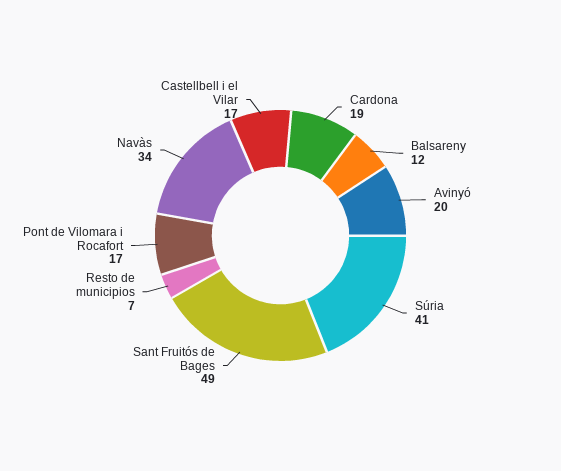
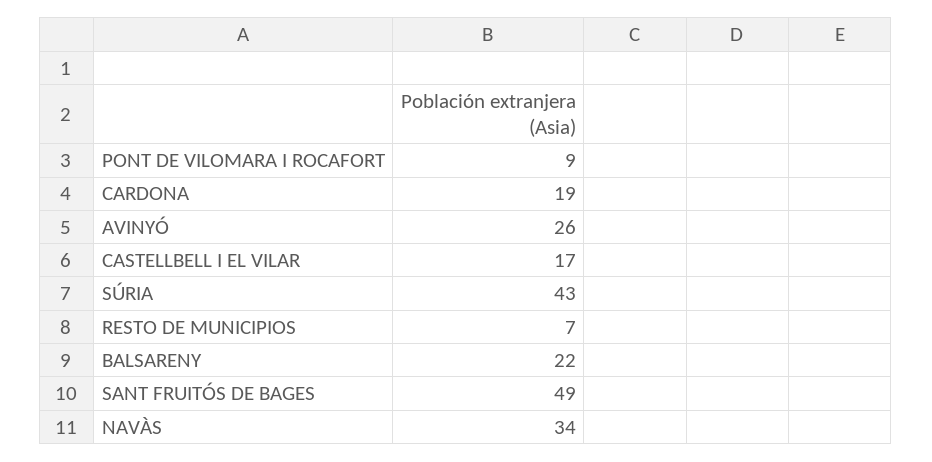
Balsareny: 12 -> 22
Avinyó: 20 -> 26
Súria: 41 -> 43
Pont de Vilomara i Rocafort: 17 -> 9

